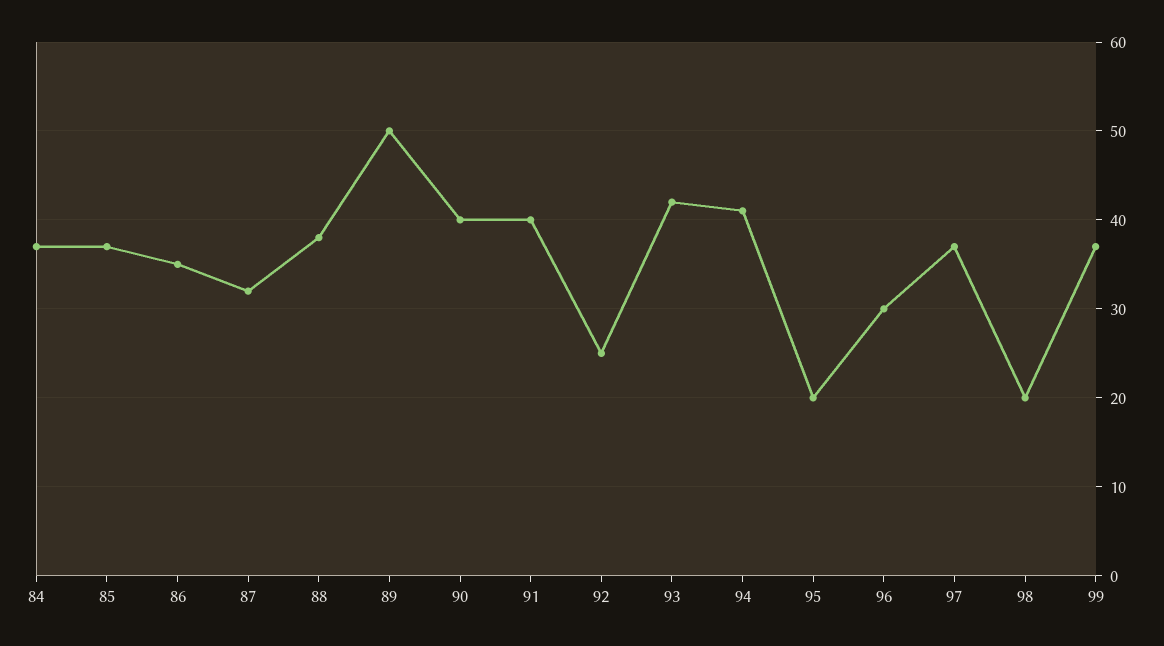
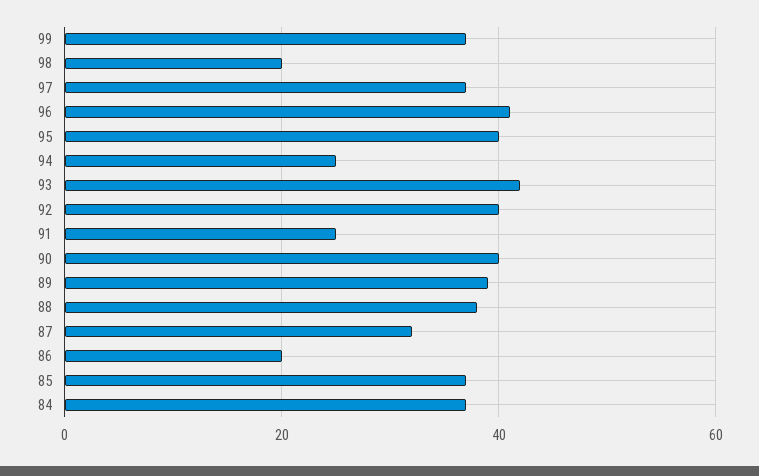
86: 35 -> 20
89: 50 -> 40
91: 40 -> 25
92: 25 -> 40
94: 41 -> 25
95: 20 -> 40
96: 30 -> 40

